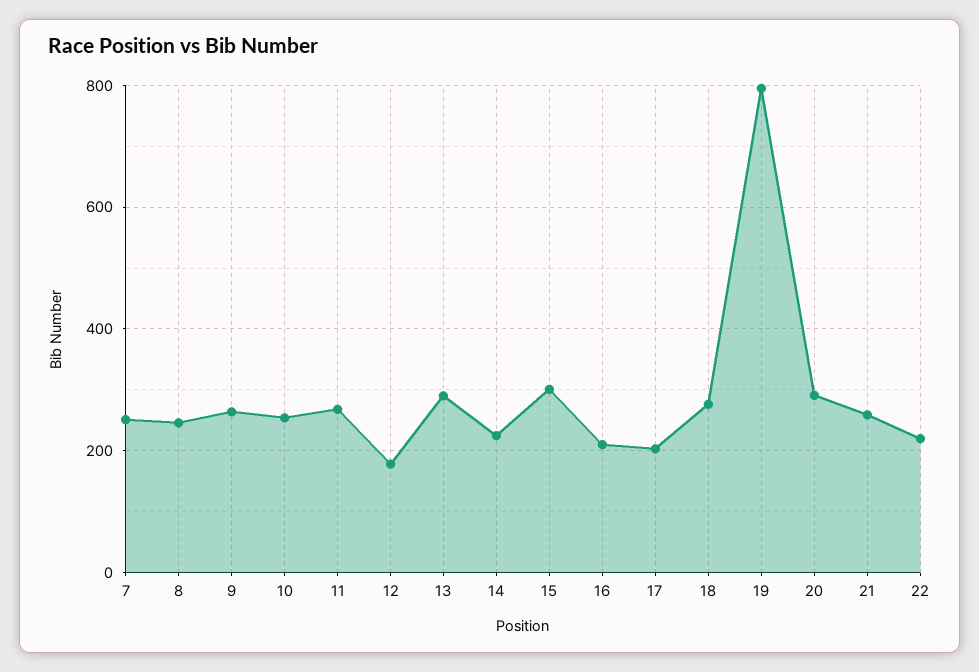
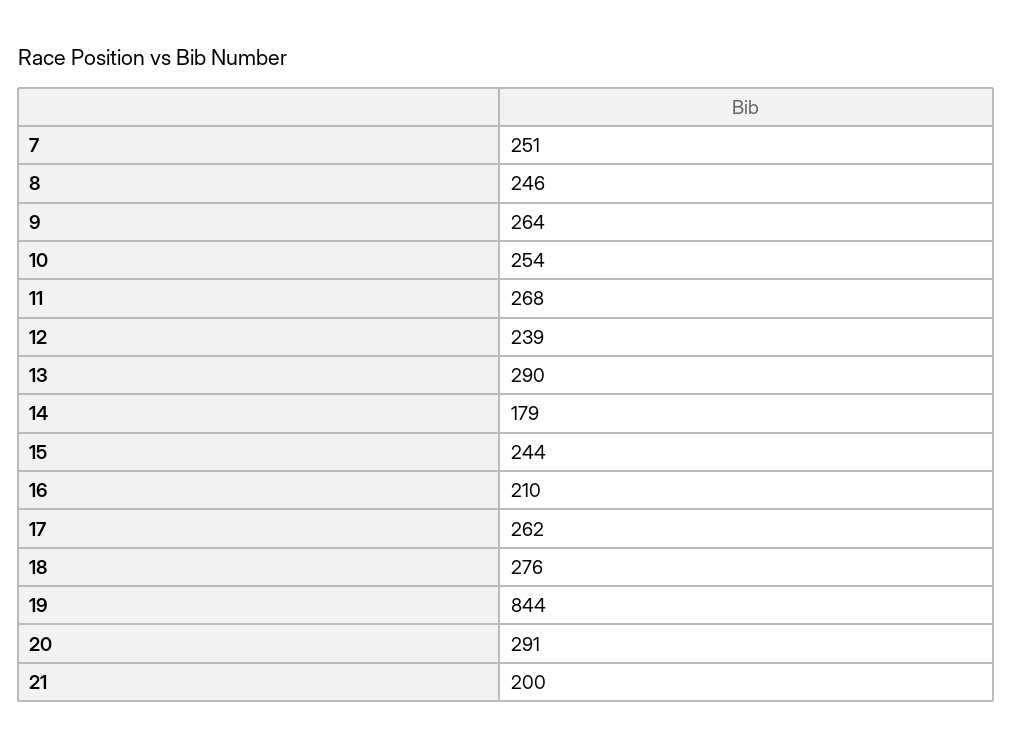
12: 180 -> 239
14: 220 -> 179
15: 300 -> 244
17: 200 -> 262
19: 800 -> 844
21: 260 -> 200
22: 220 -> none

